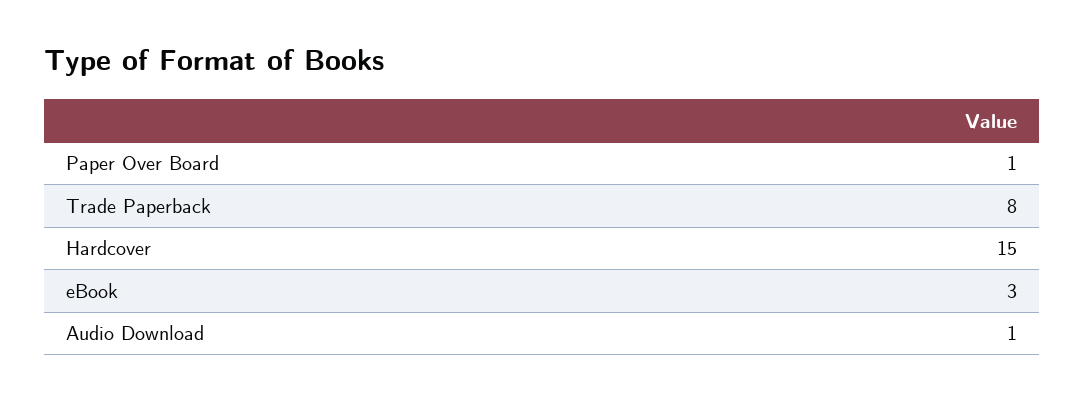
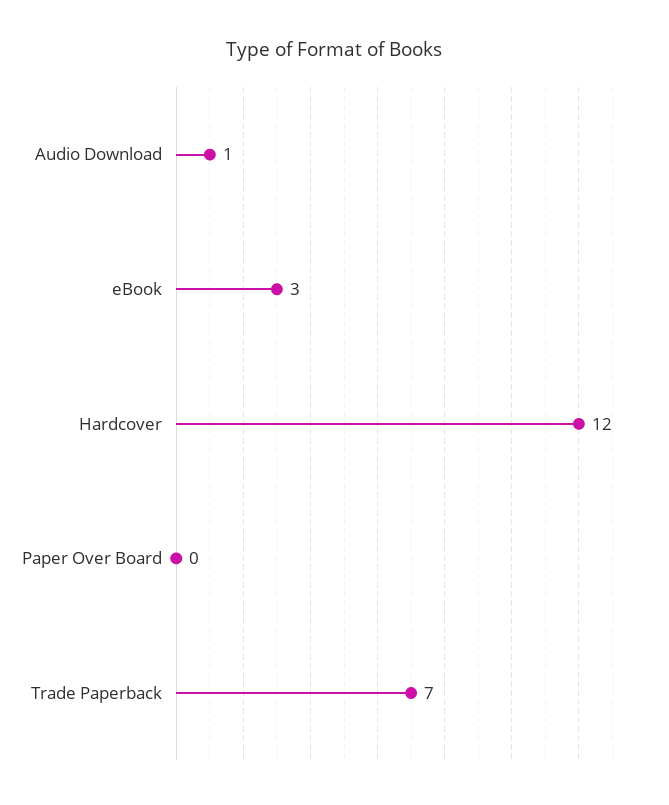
Paper Over Board: 1 -> 0
Trade Paperback: 8 -> 7
Hardcover: 15 -> 12

